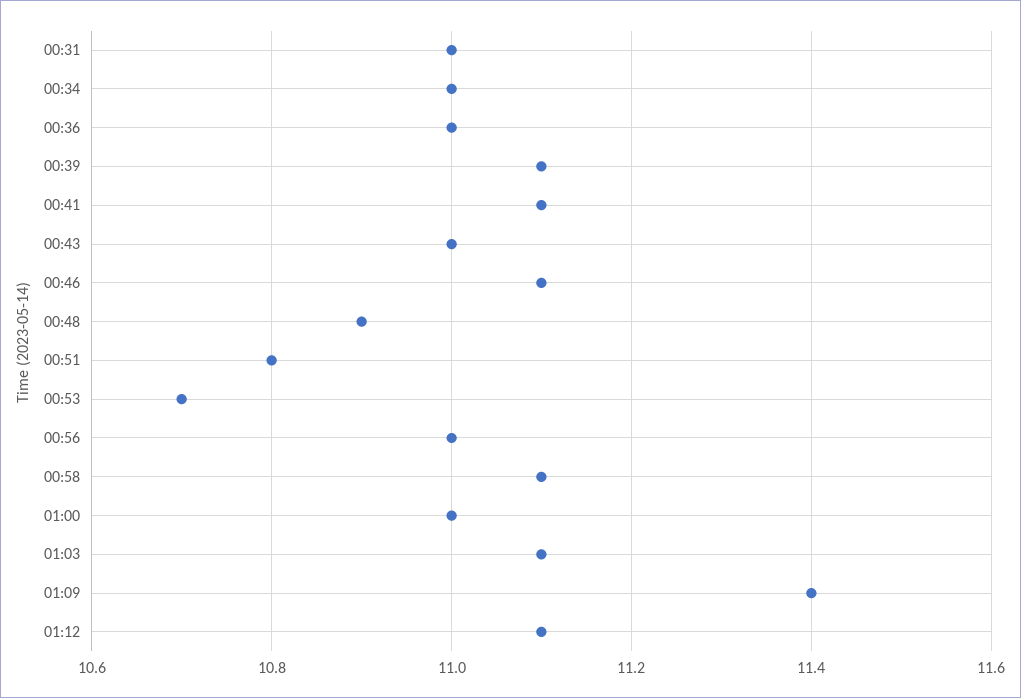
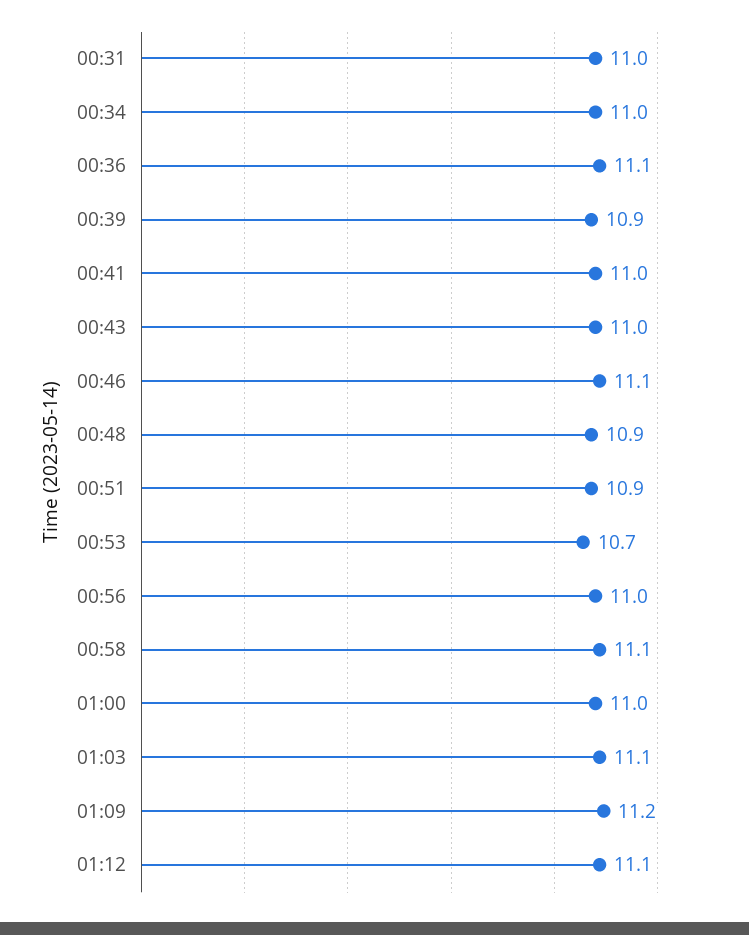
00:36: 11 -> 11.1
00:39: 11.1 -> 10.9
00:41: 11.1 -> 11
00:51: 10.8 -> 10.9
01:09: 11.4 -> 11.2

